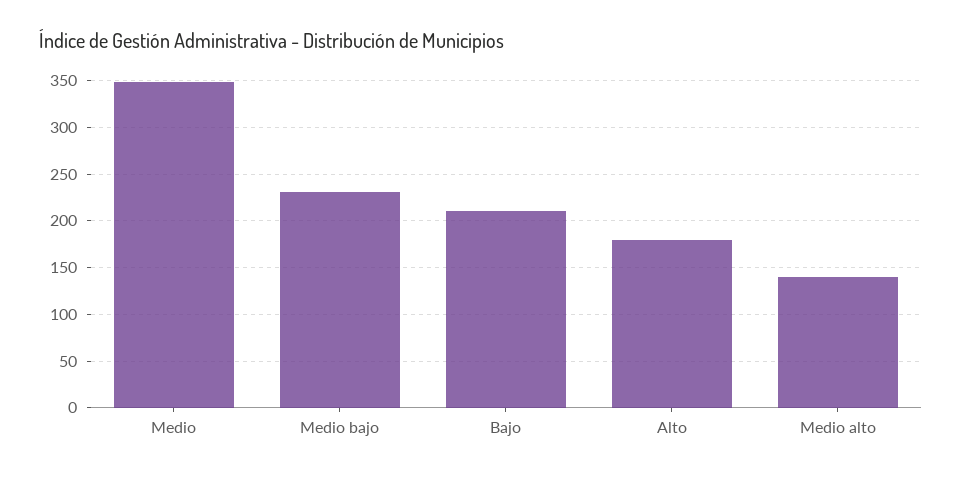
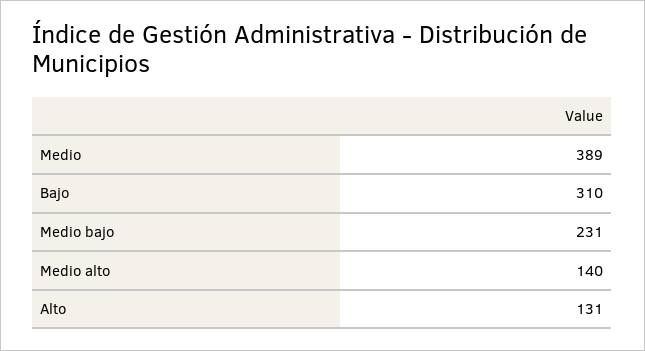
Medio: 350 -> 389
Bajo: 210 -> 310
Alto: 180 -> 131

